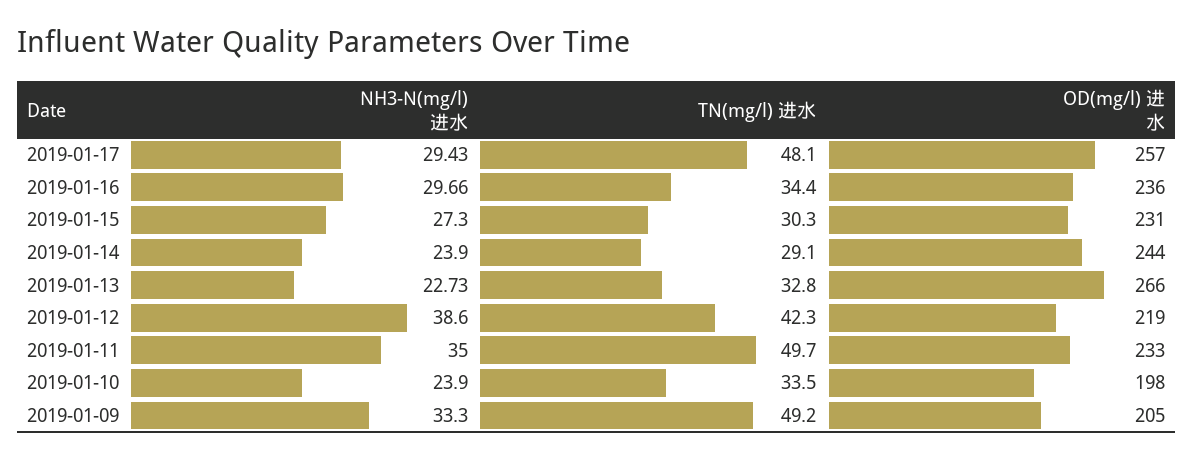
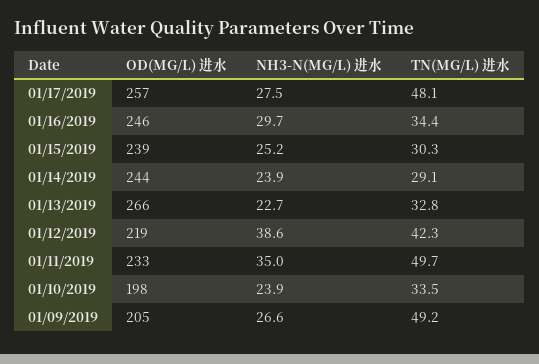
NH3-N(mg/l) 进水, 2019-01-17: 29.43 -> 27.5
OD(mg/l) 进水, 2019-01-16: 236 -> 246
NH3-N(mg/l) 进水, 2019-01-15: 27.3 -> 25.2
OD(mg/l) 进水, 2019-01-15: 231 -> 239
NH3-N(mg/l) 进水, 2019-01-09: 33.3 -> 26.6

